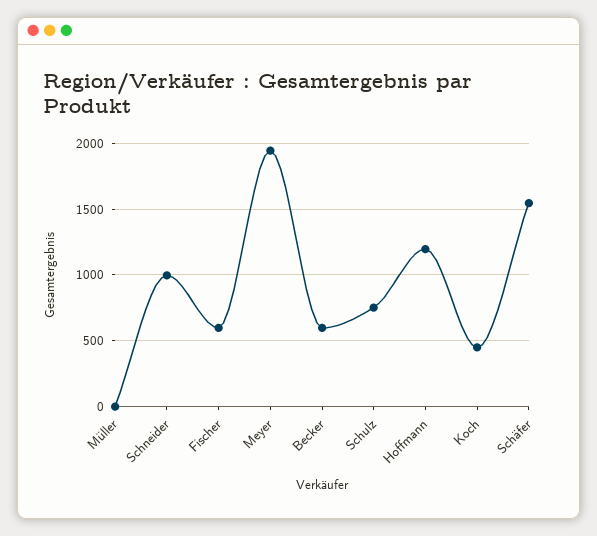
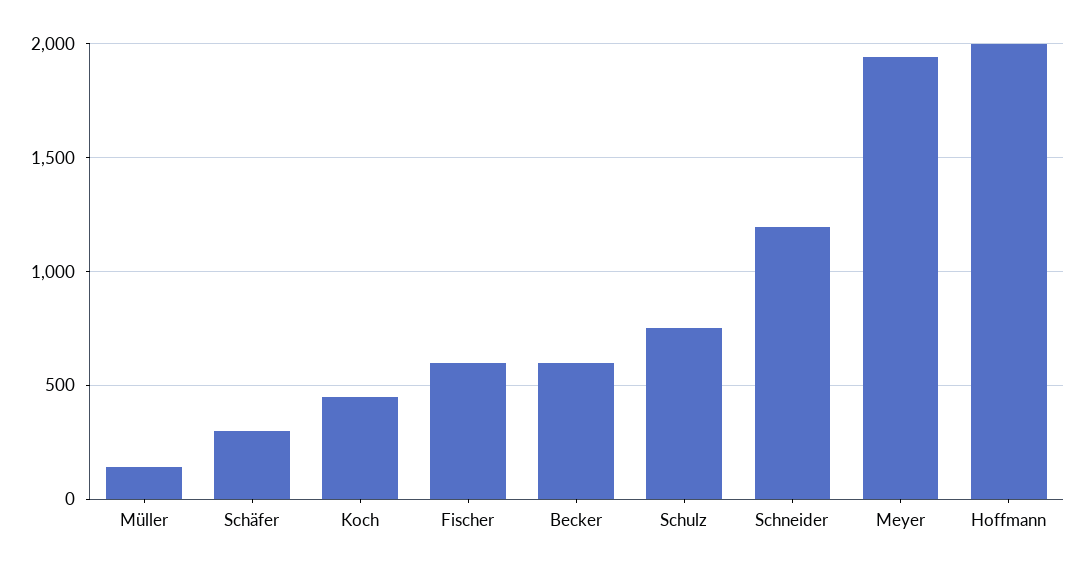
Müller: 0 -> 150
Schneider: 1000 -> 1200
Hoffmann: 1200 -> 2000
Schäfer: 1550 -> 300

